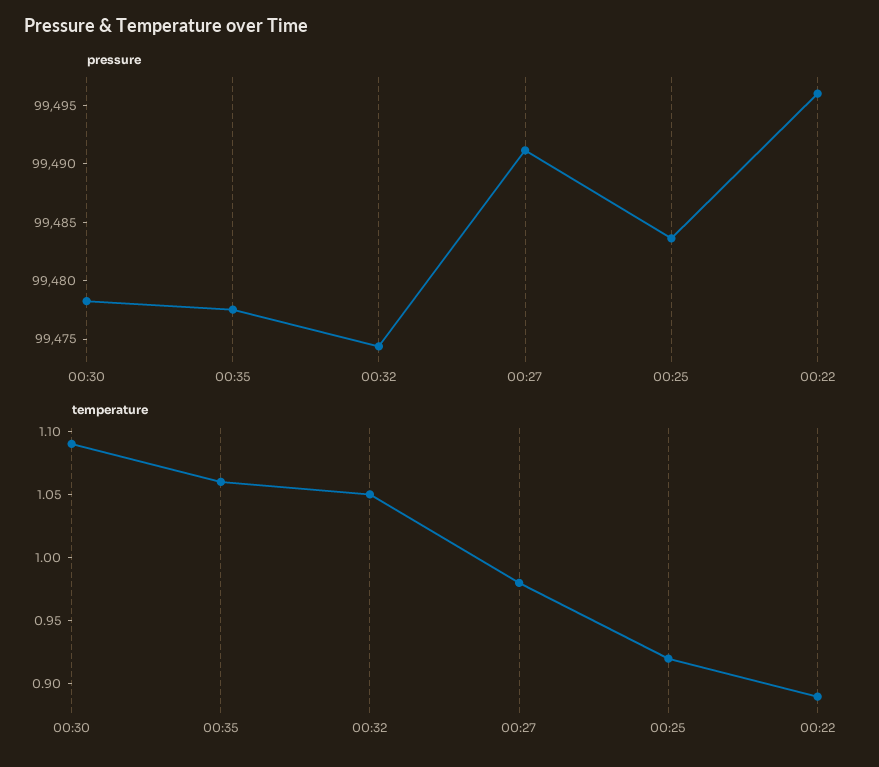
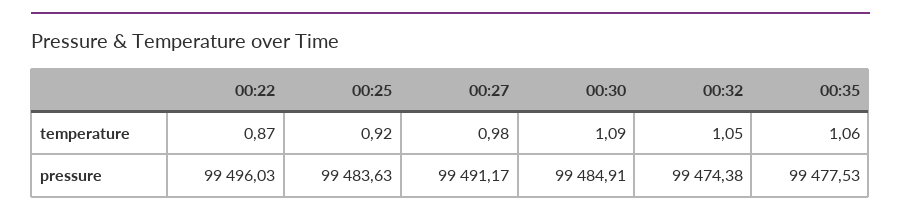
pressure, 00:30: 99478 -> 99484.91
temperature, 00:22: 0.89 -> 0.87

